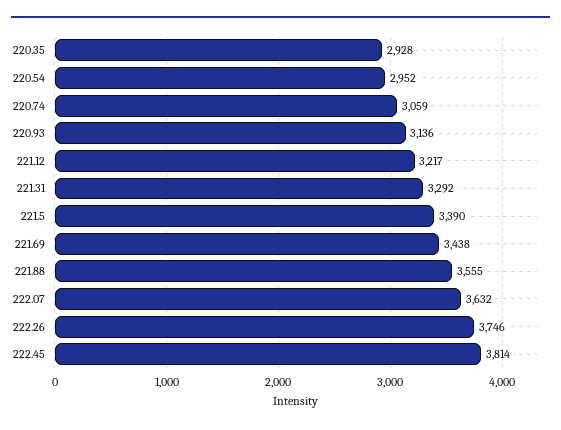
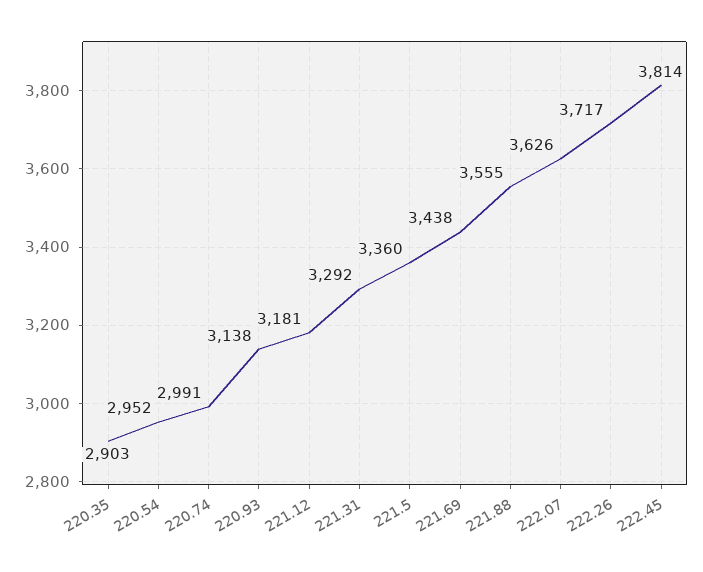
220.35: 2928 -> 2903
220.74: 3059 -> 2991
220.93: 3136 -> 3138
221.12: 3217 -> 3181
221.5: 3390 -> 3360
222.07: 3632 -> 3626
222.26: 3746 -> 3717

